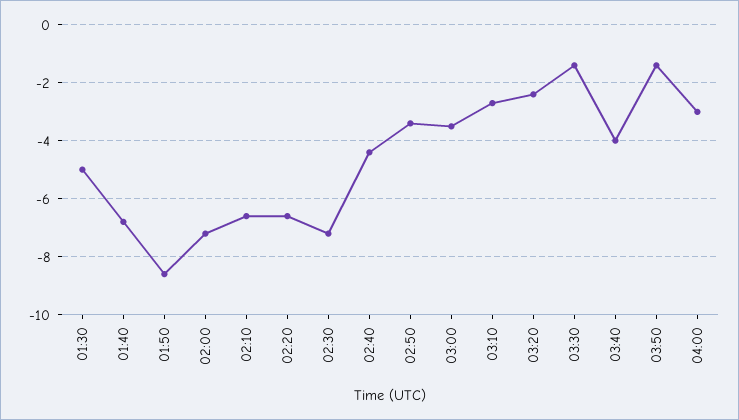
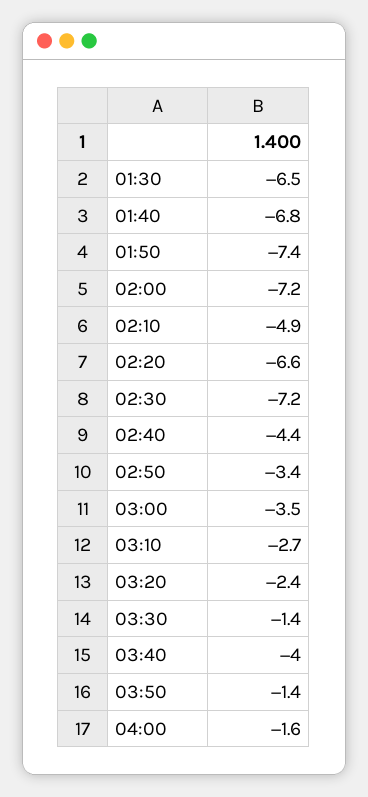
01:30: -5 -> -6.5
01:50: -8.5 -> -7.4
02:10: -6.5 -> -4.9
04:00: -3 -> -1.6

